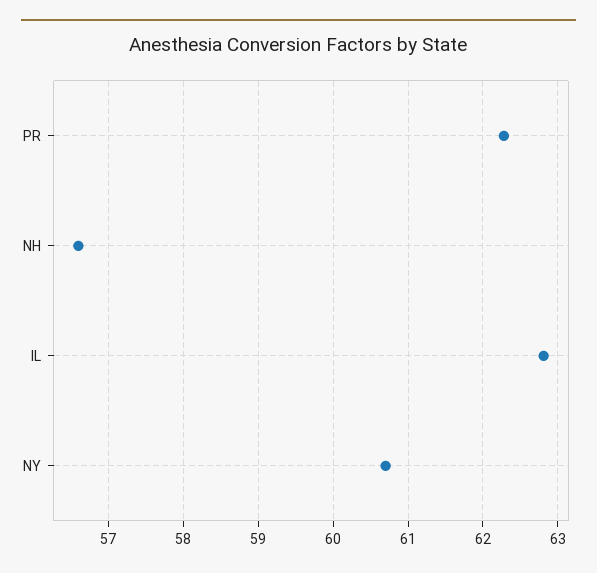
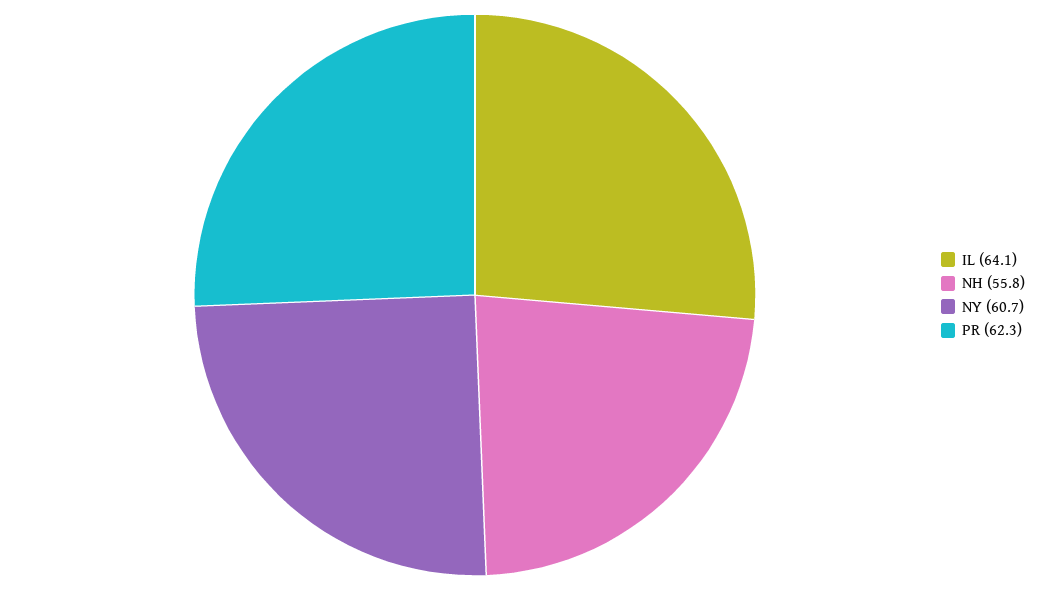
NH: 56.6 -> 55.8
IL: 62.8 -> 64.1

